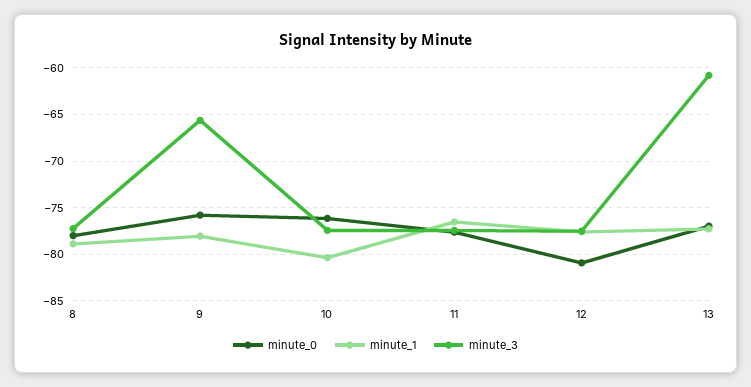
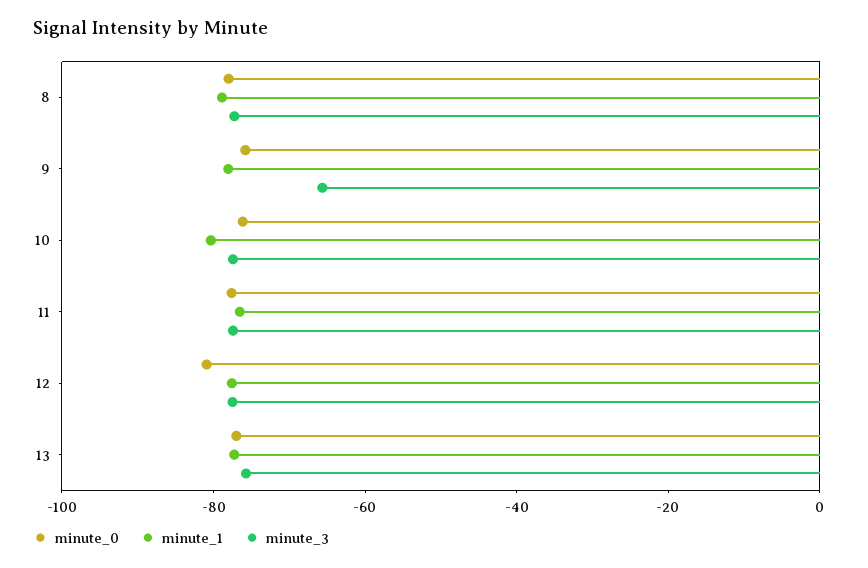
minute_3, 13: -61 -> -75

